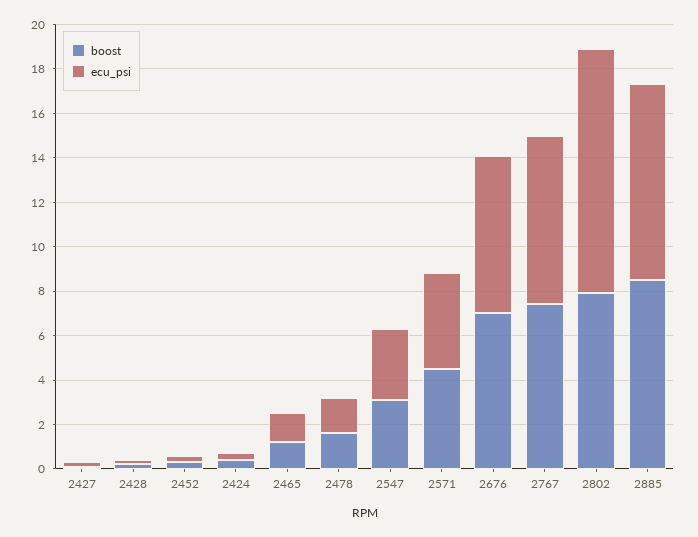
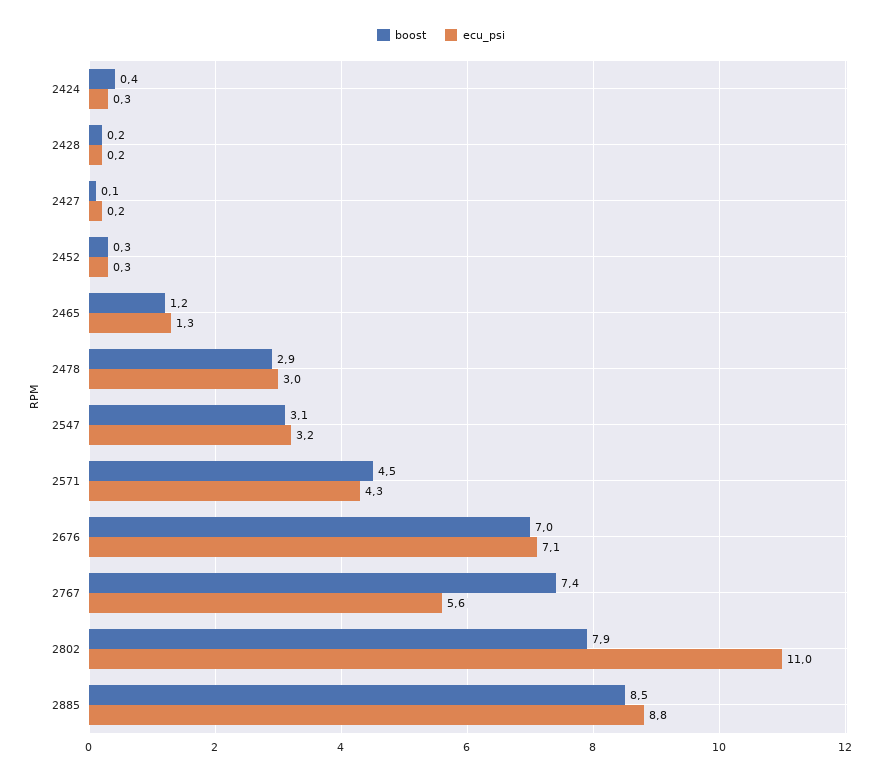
boost, 2478: 1.5 -> 2.9
ecu_psi, 2478: 1.5 -> 3
ecu_psi, 2767: 7.5 -> 5.6

